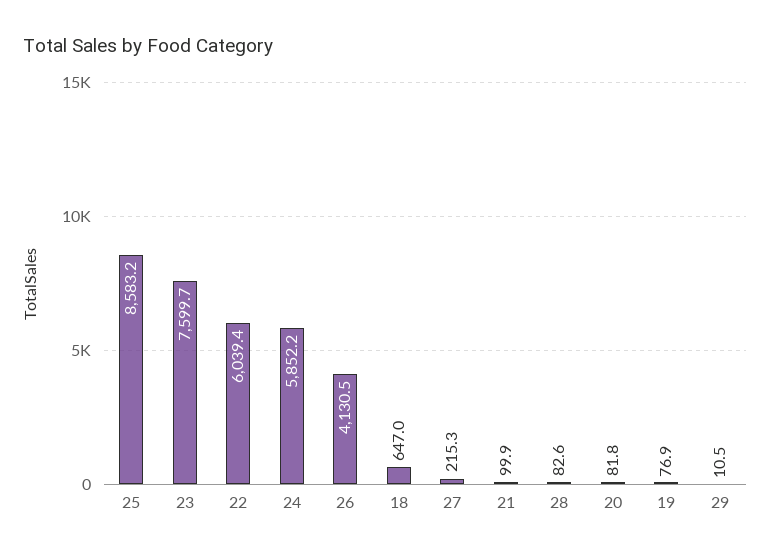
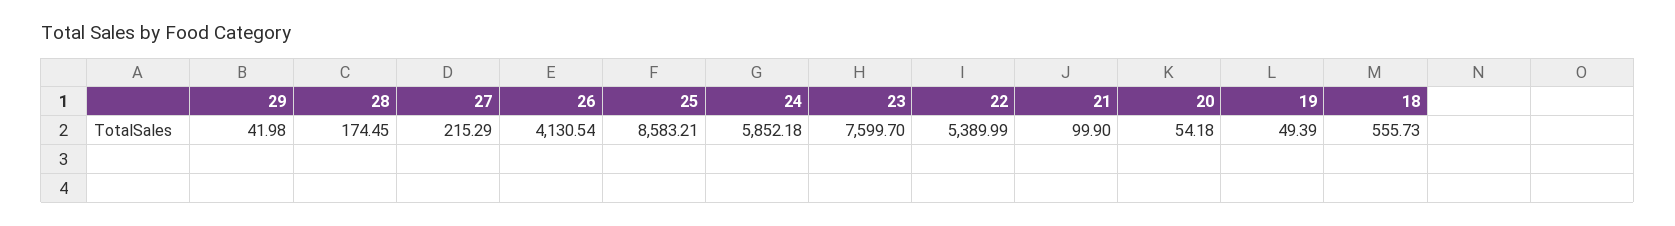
22: 6039.4 -> 5389.99
18: 647 -> 555.73
28: 82.6 -> 174.45
20: 81.8 -> 54.18
19: 76.9 -> 49.39
29: 10.5 -> 41.98

